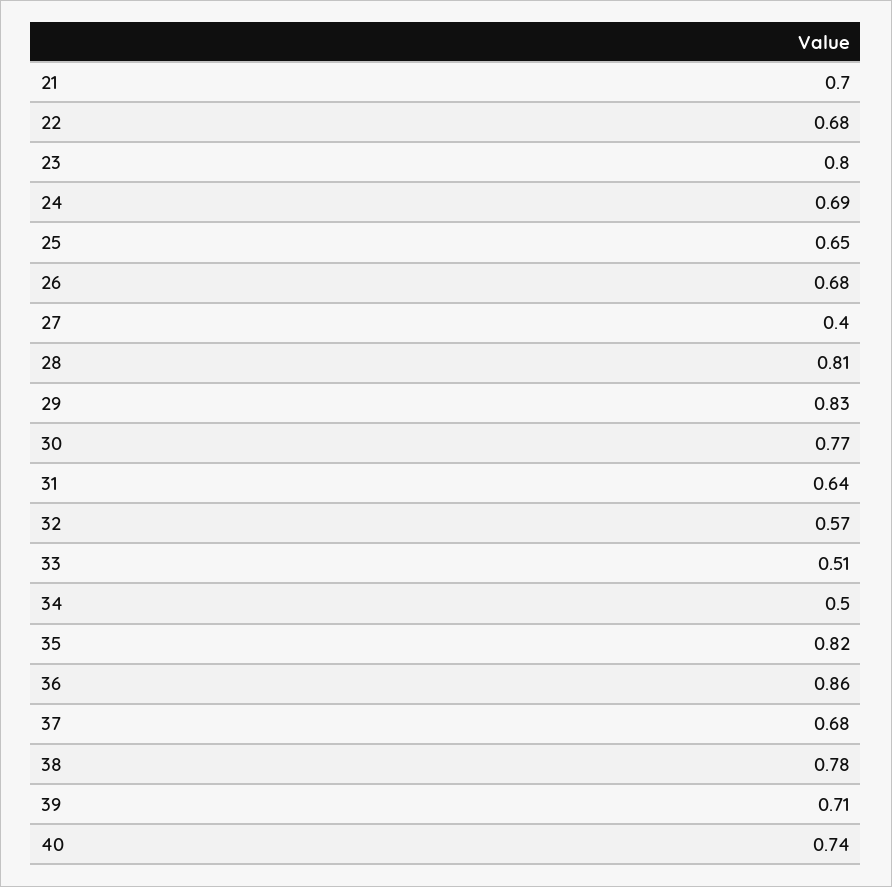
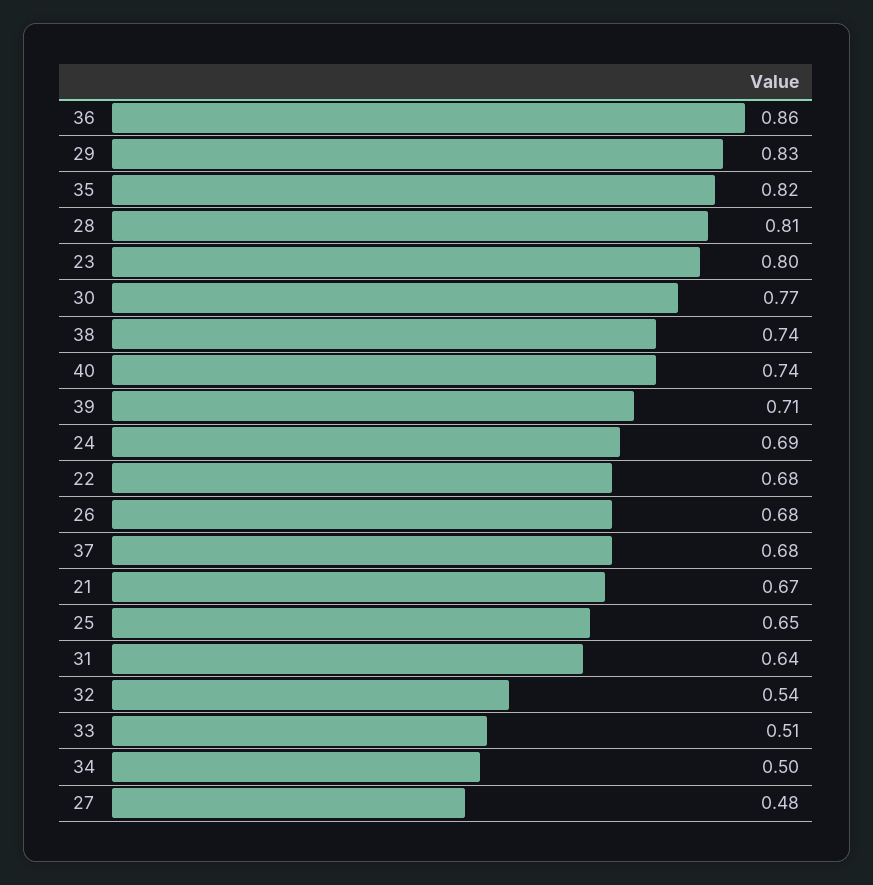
21: 0.7 -> 0.67
27: 0.4 -> 0.48
32: 0.57 -> 0.54
38: 0.78 -> 0.74

